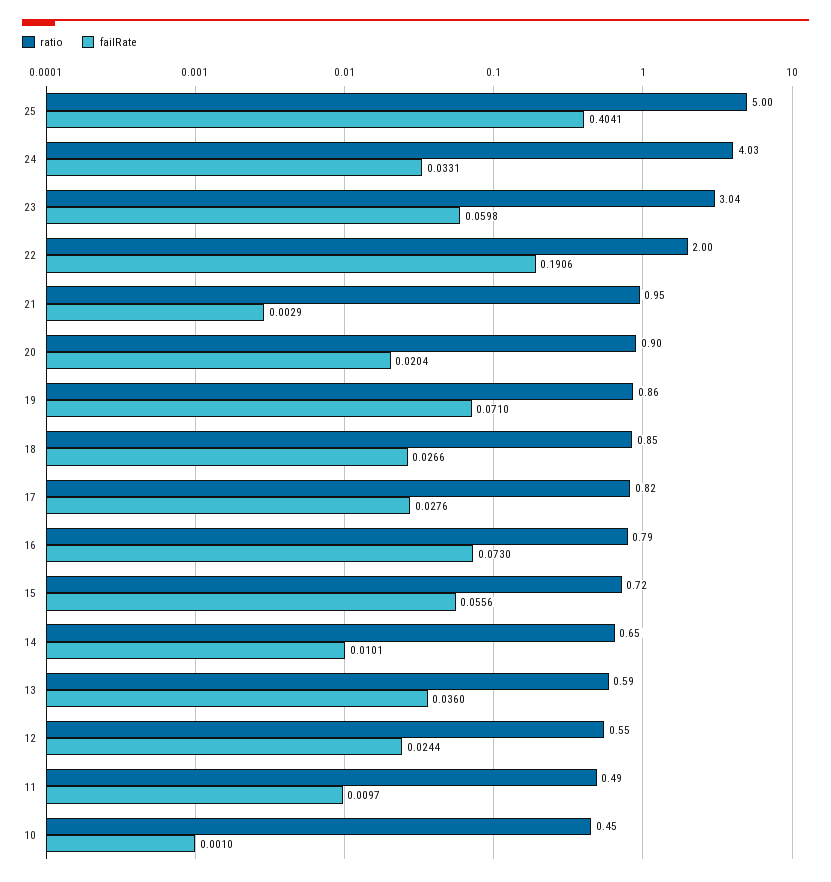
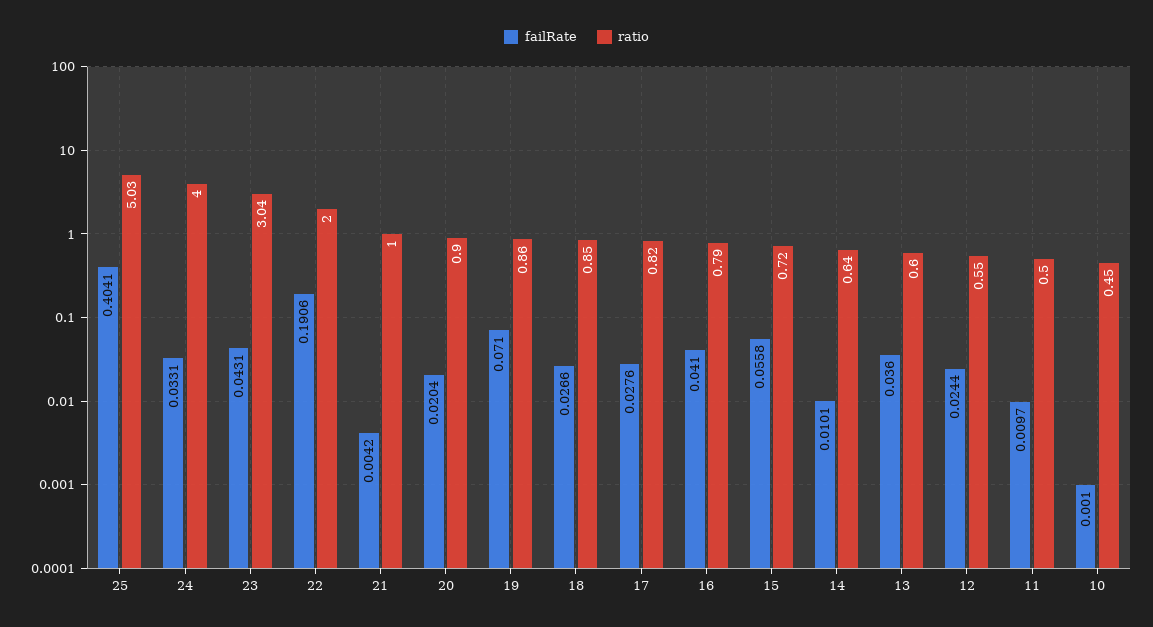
ratio, 25: 5 -> 5.03
ratio, 24: 4.03 -> 4
failRate, 23: 0.0598 -> 0.0431
ratio, 21: 0.95 -> 1
failRate, 21: 0.0029 -> 0.0042
failRate, 16: 0.073 -> 0.041
failRate, 15: 0.0556 -> 0.0558
ratio, 14: 0.65 -> 0.64
ratio, 13: 0.59 -> 0.6
ratio, 11: 0.49 -> 0.5

